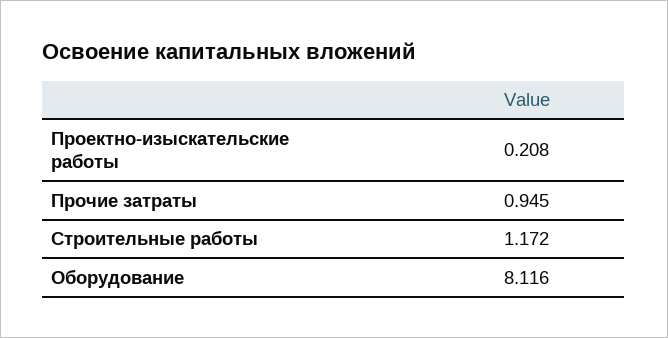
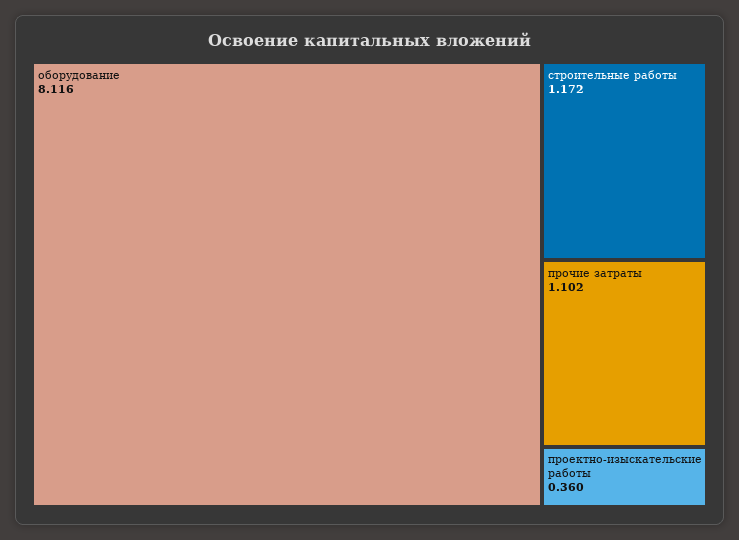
Проектно-изыскательские работы: 0.208 -> 0.36
Прочие затраты: 0.945 -> 1.102

